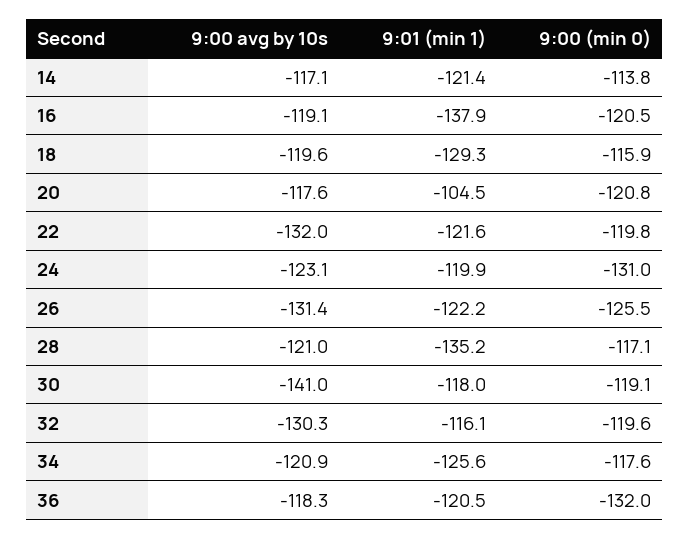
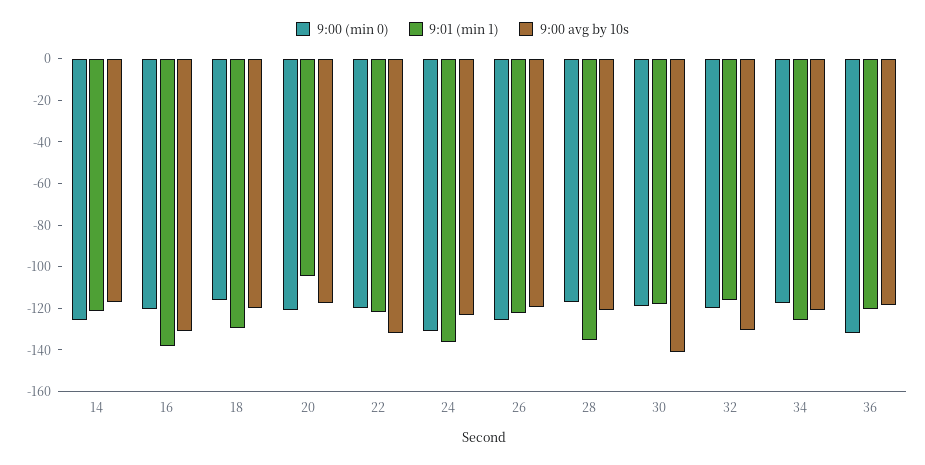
9:00 (min 0), 14: -113.8 -> -125
9:00 avg by 10s, 16: -119.1 -> -130
9:01 (min 1), 24: -119.9 -> -135
9:00 avg by 10s, 26: -131.4 -> -120

